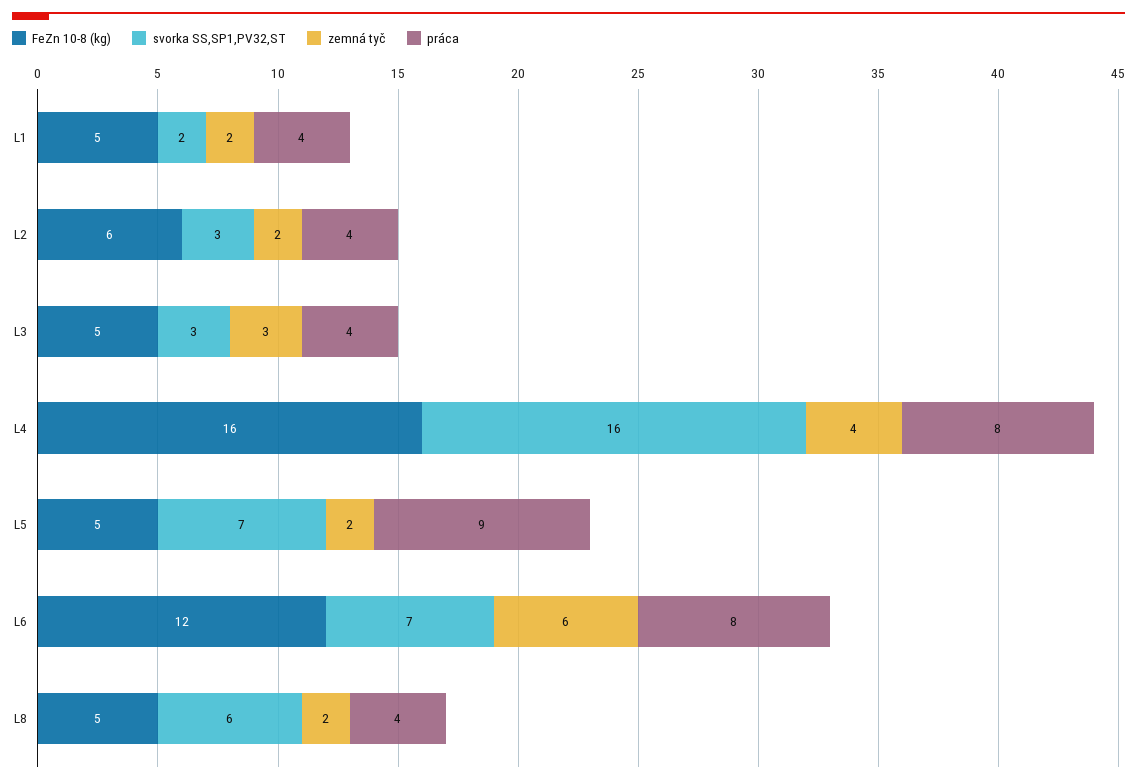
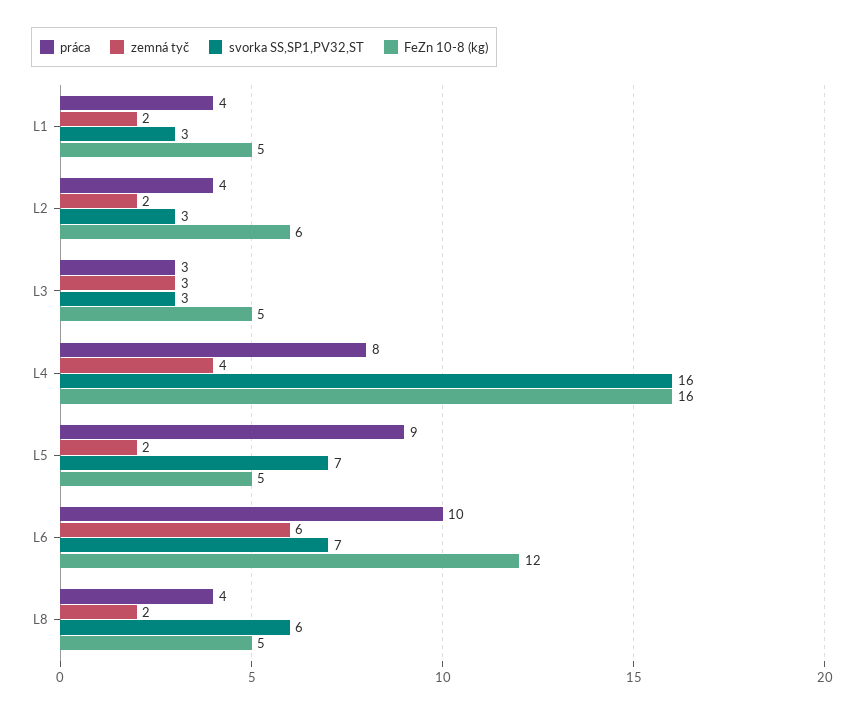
svorka SS,SP1,PV32,ST, L1: 2 -> 3
práca, L3: 4 -> 3
práca, L6: 8 -> 10

